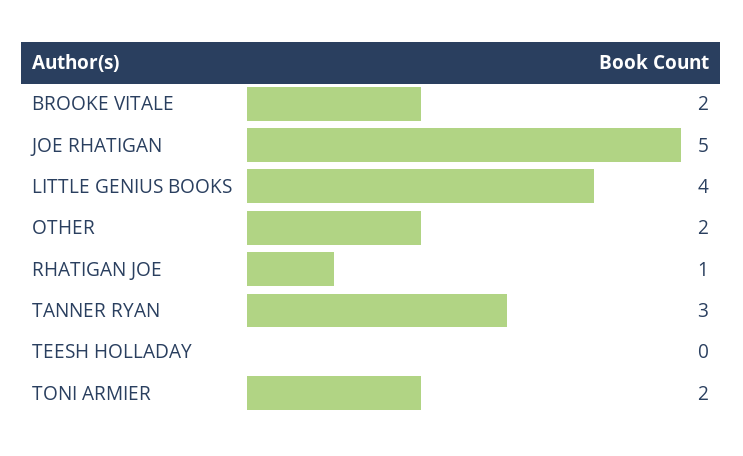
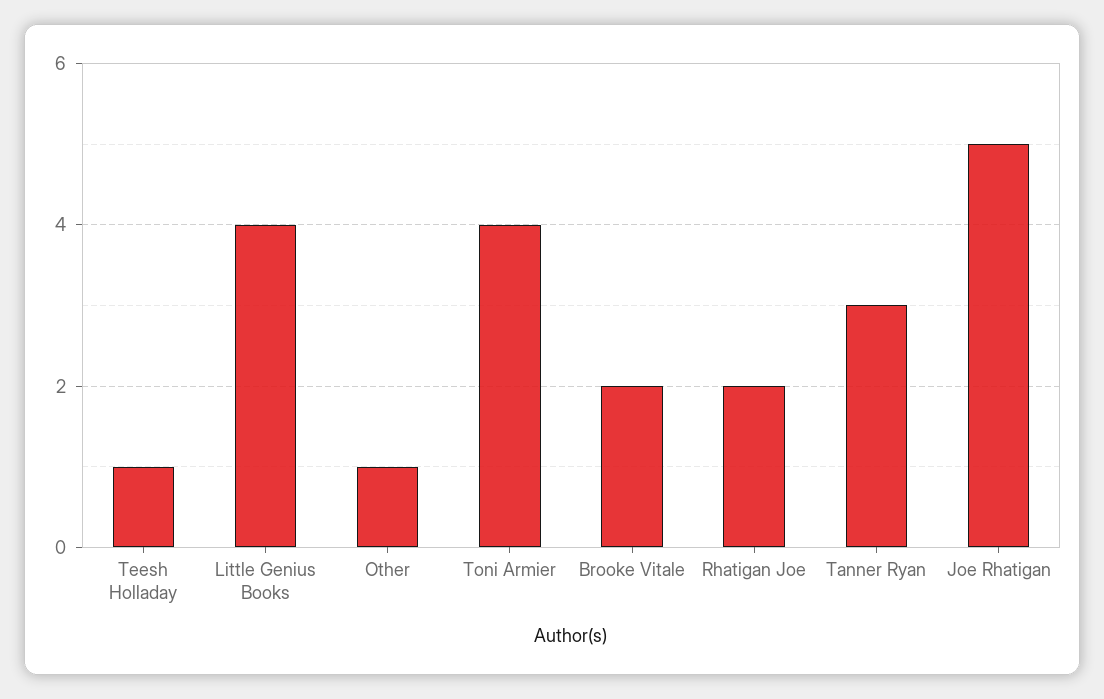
OTHER: 2 -> 1
RHATIGAN JOE: 1 -> 2
TEESH HOLLADAY: 0 -> 1
TONI ARMIER: 2 -> 4

